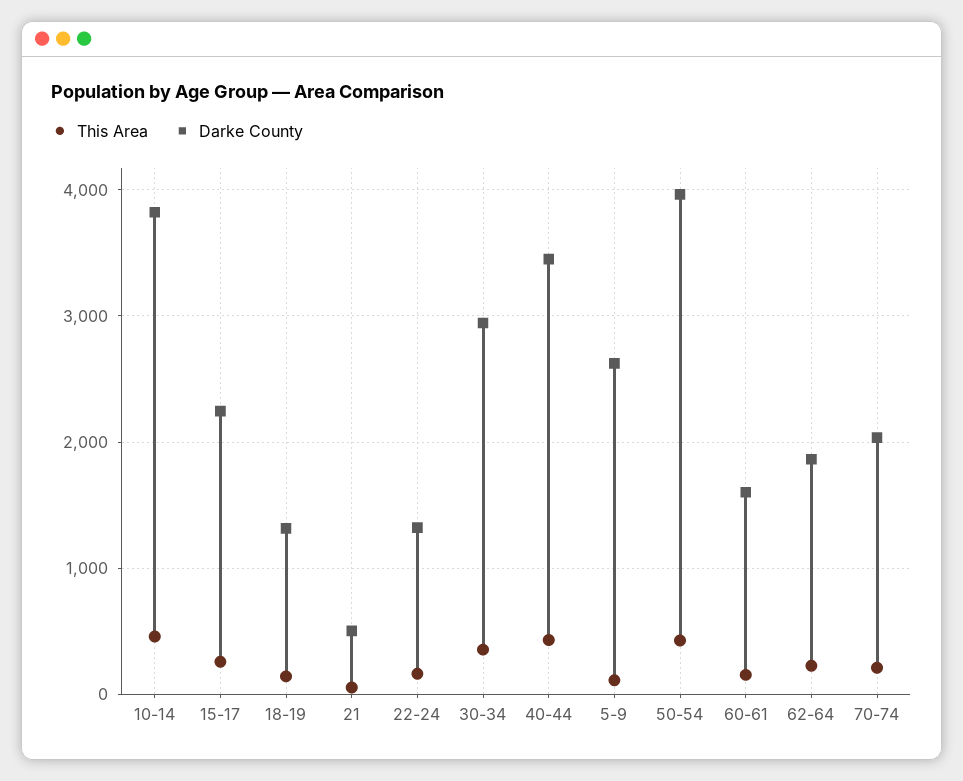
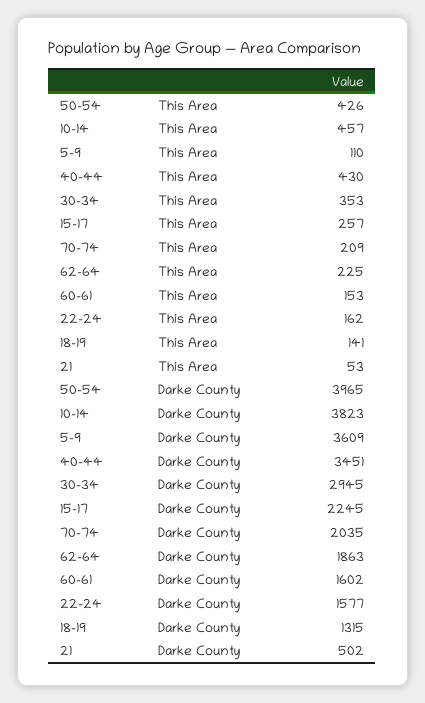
Darke County, 22-24: 1300 -> 1577
Darke County, 5-9: 2600 -> 3609

